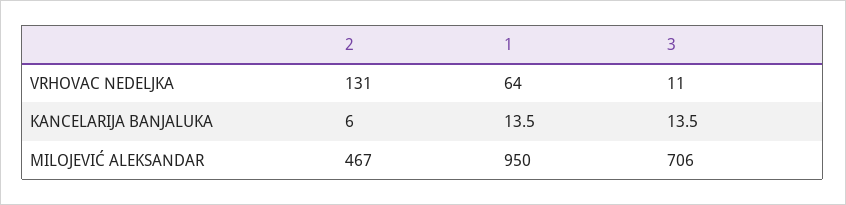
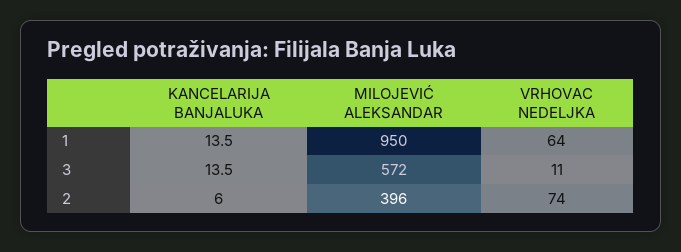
2, VRHOVAC NEDELJKA: 131 -> 74
2, MILOJEVIĆ ALEKSANDAR: 467 -> 396
3, MILOJEVIĆ ALEKSANDAR: 706 -> 572

